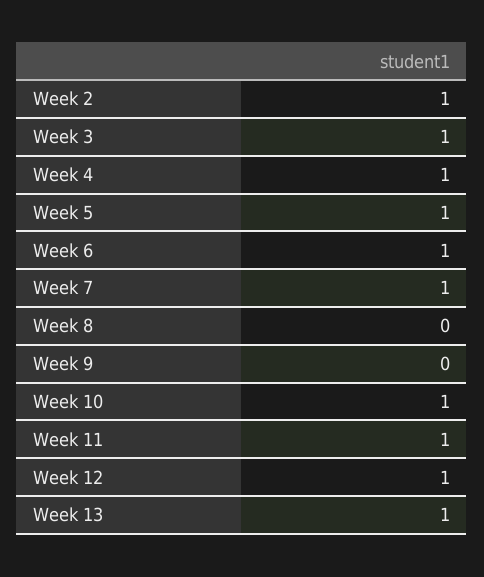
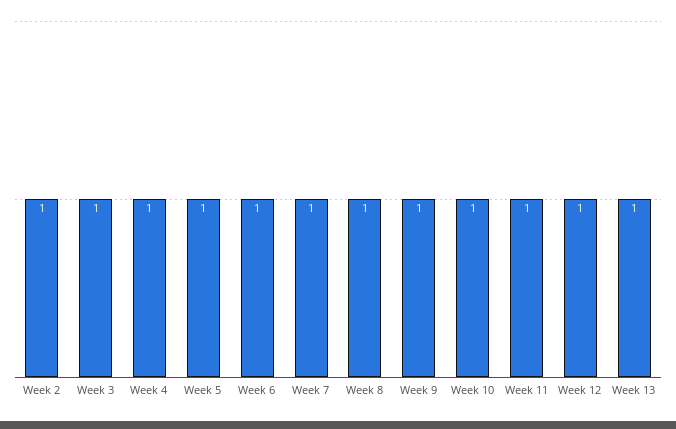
Week 8: 0 -> 1
Week 9: 0 -> 1

